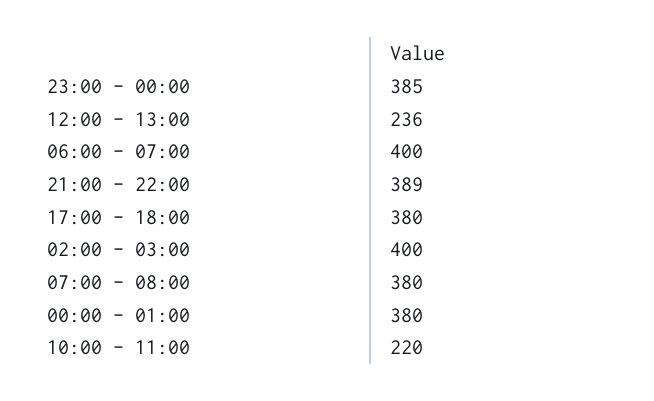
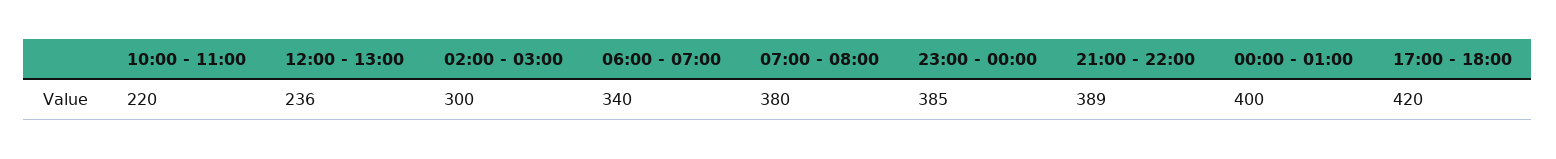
06:00 - 07:00: 400 -> 340
17:00 - 18:00: 380 -> 420
02:00 - 03:00: 400 -> 300
00:00 - 01:00: 380 -> 400

